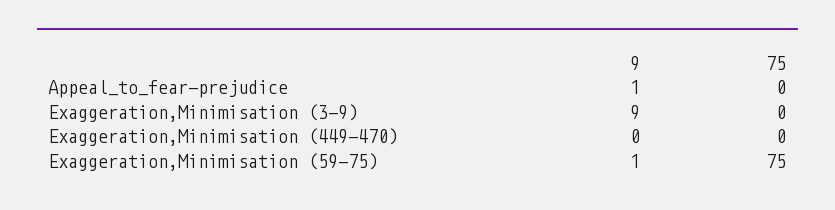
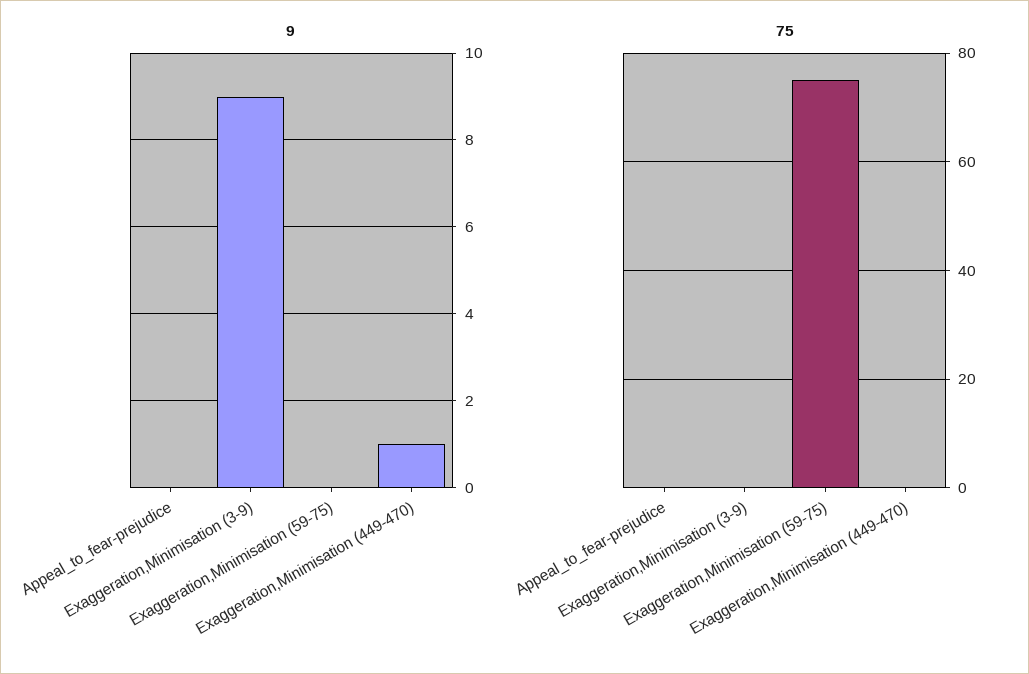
9, Appeal_to_fear-prejudice: 1 -> 0
9, Exaggeration,Minimisation (449-470): 0 -> 1
9, Exaggeration,Minimisation (59-75): 1 -> 0

